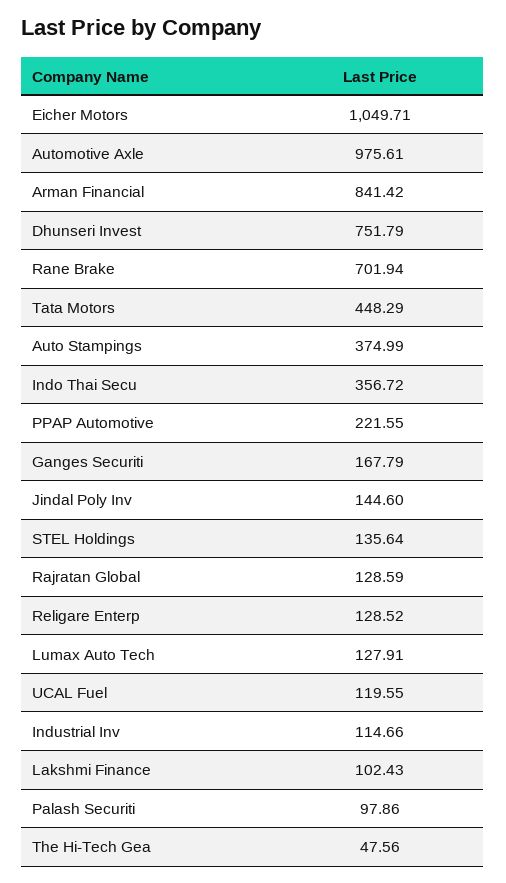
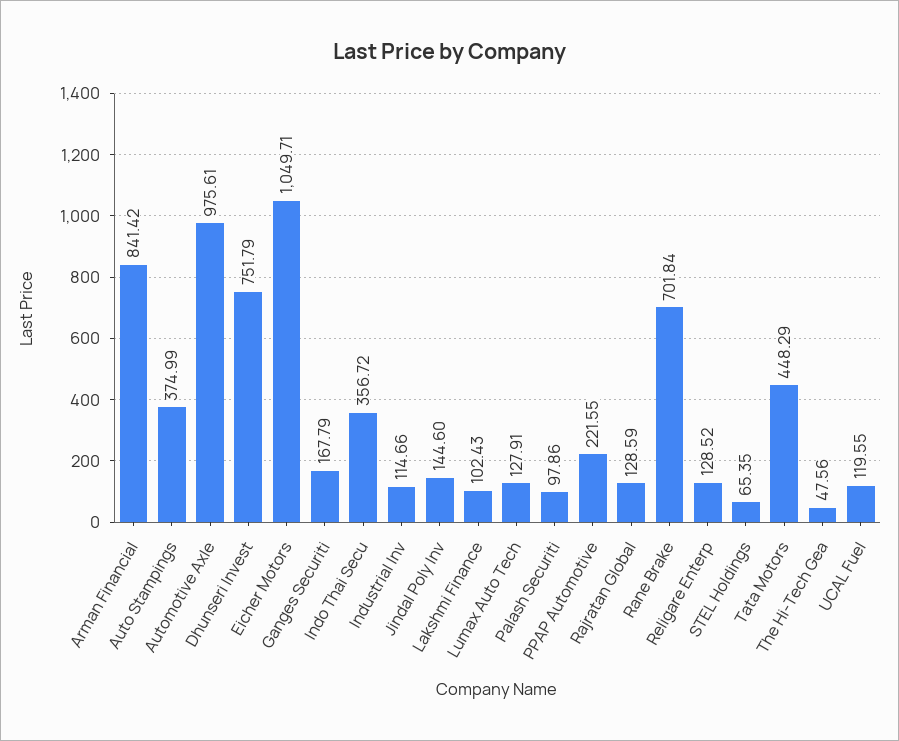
Rane Brake: 701.94 -> 701.84
STEL Holdings: 135.64 -> 65.35

